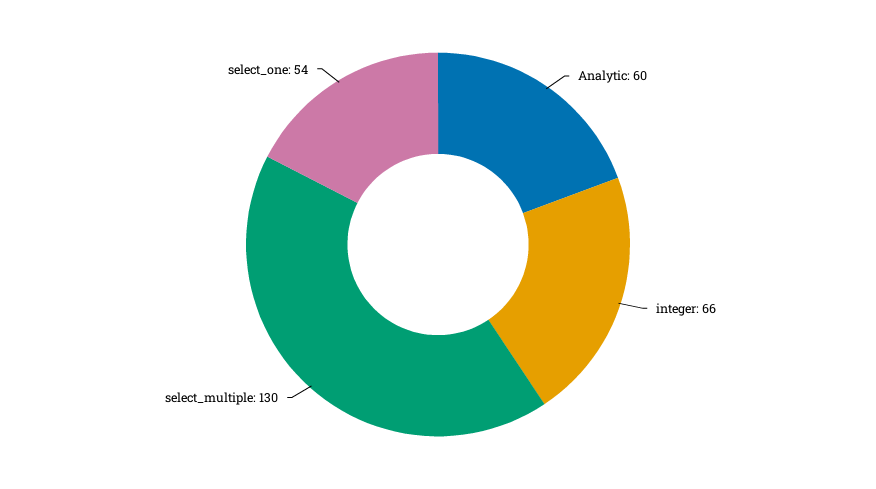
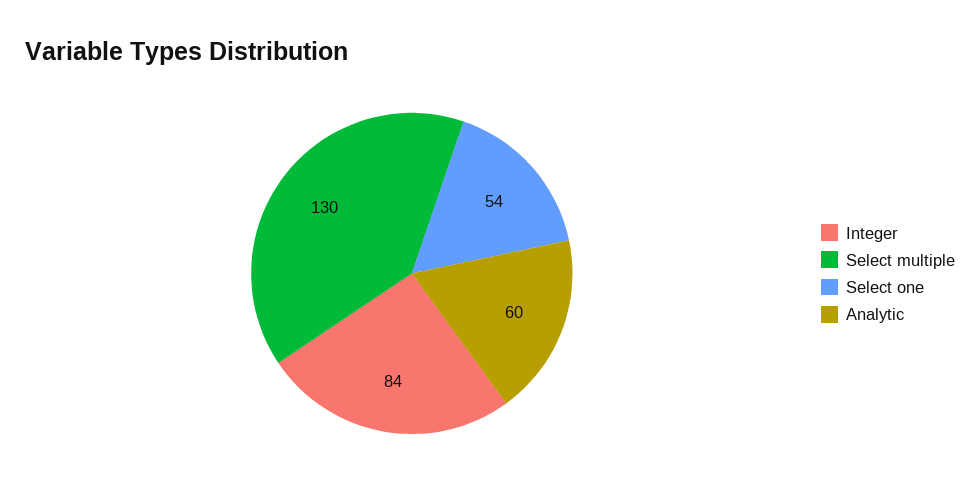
integer: 66 -> 84

